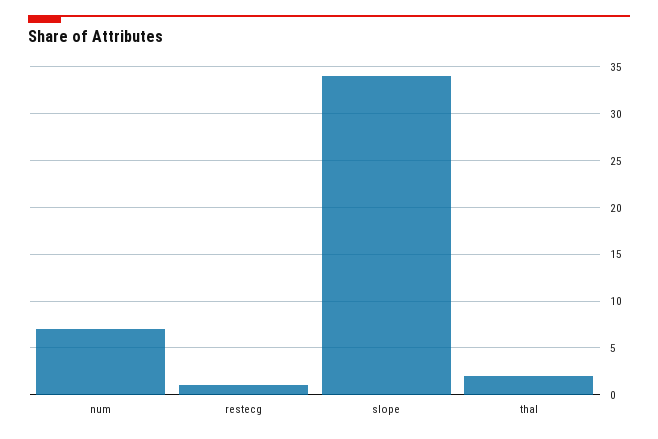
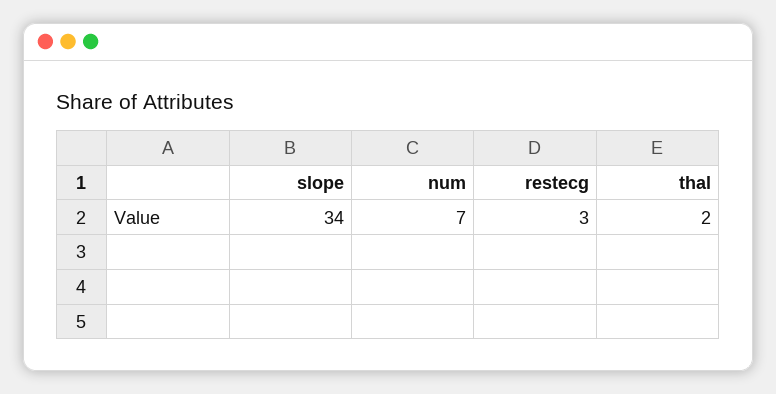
restecg: 1 -> 3

